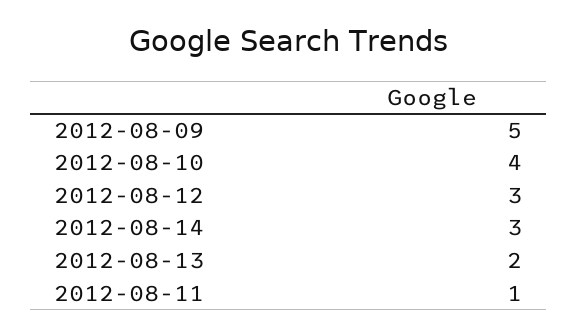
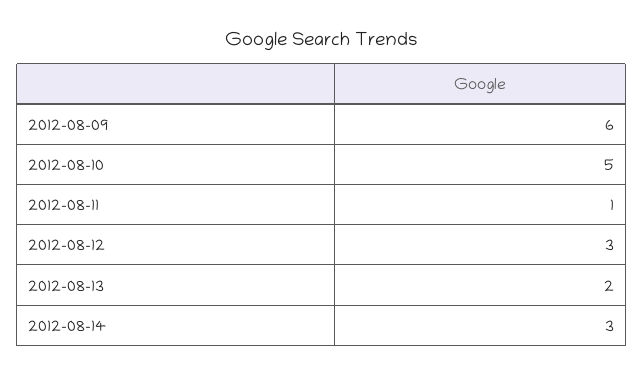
2012-08-09: 5 -> 6
2012-08-10: 4 -> 5

